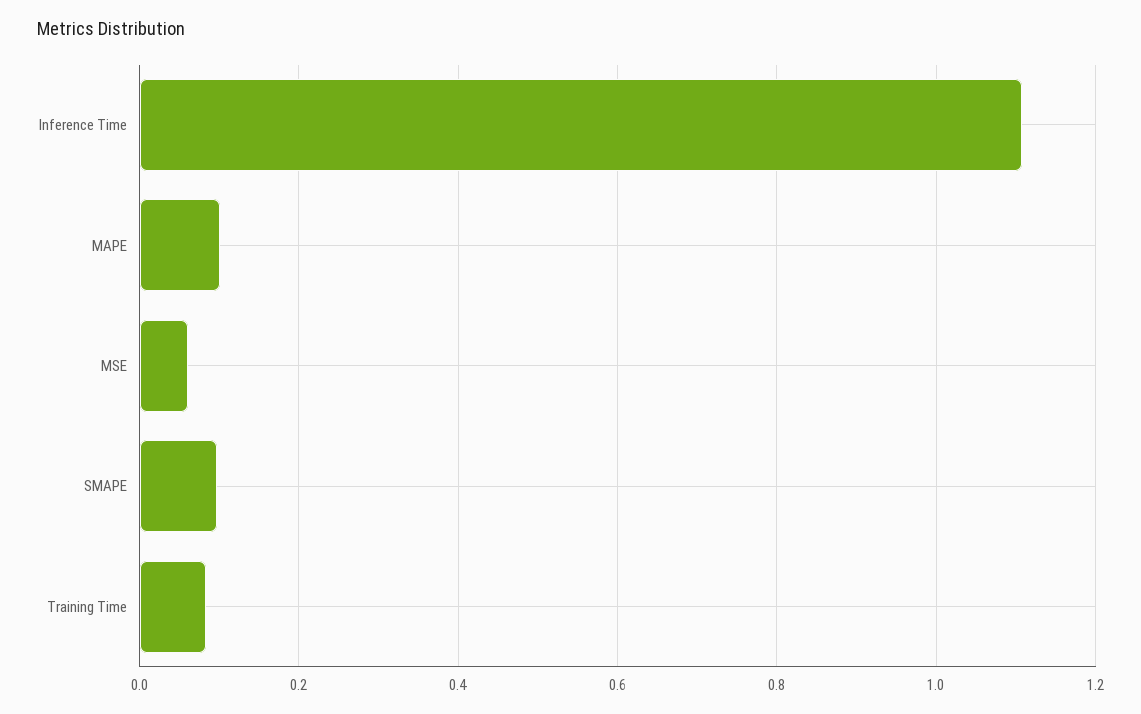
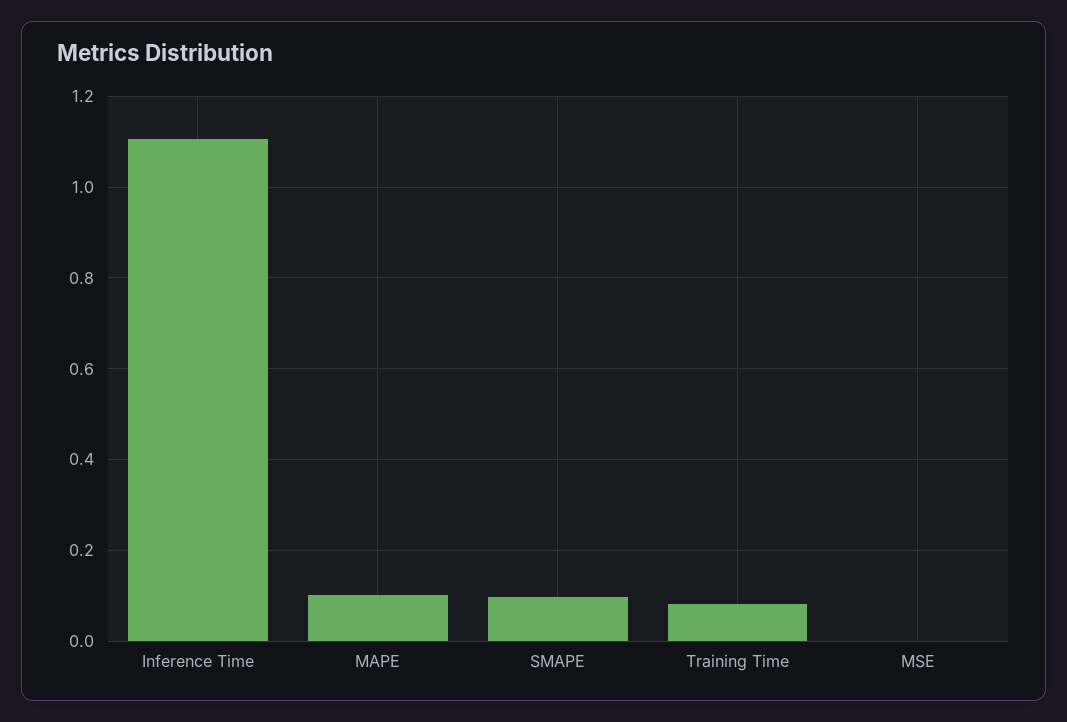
MSE: 0.06 -> 0

